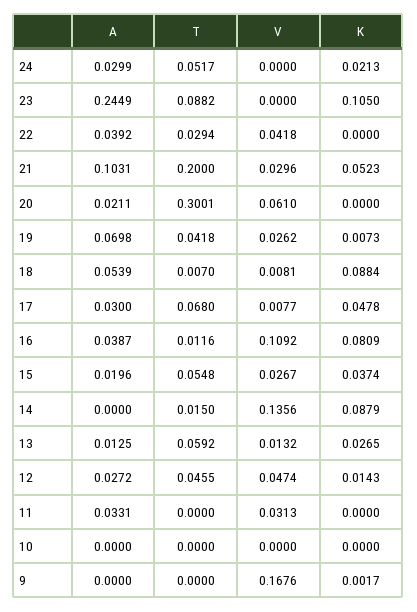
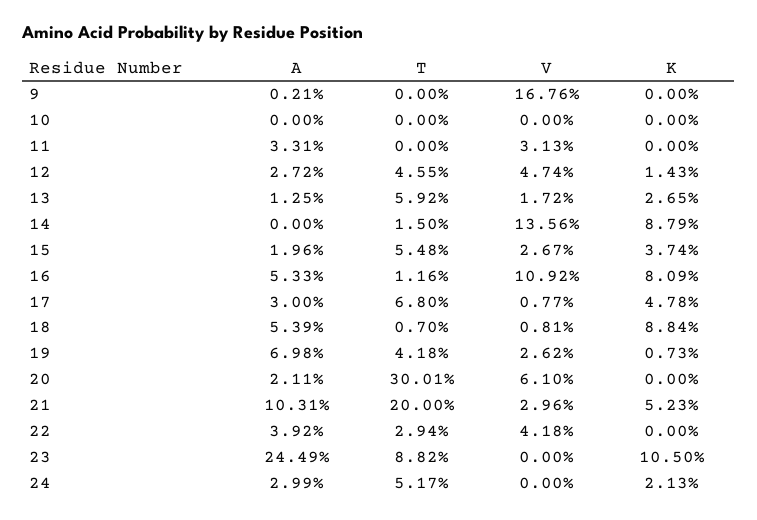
A, 16: 0.0387 -> 0.0533
V, 13: 0.0132 -> 0.0172
A, 9: 0 -> 0.0021
K, 9: 0.0017 -> 0

